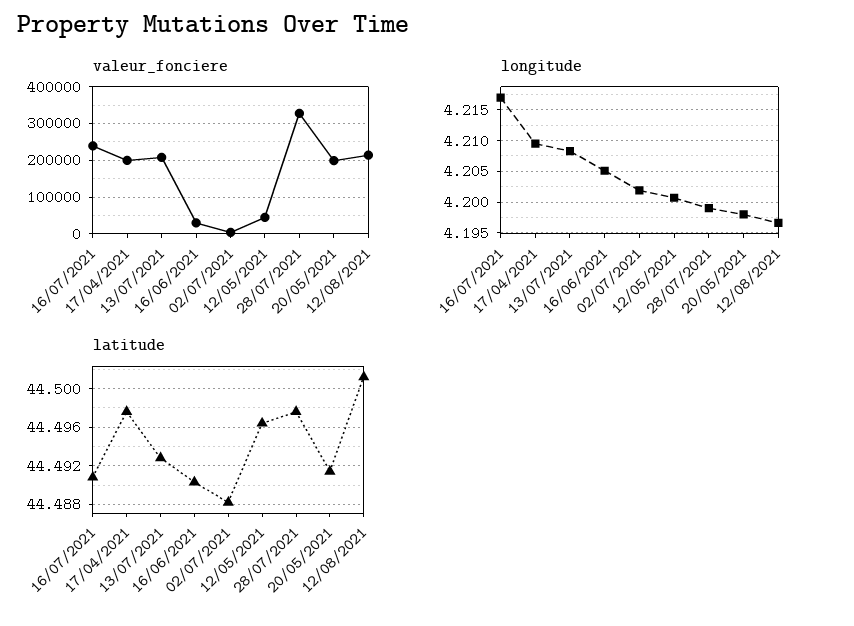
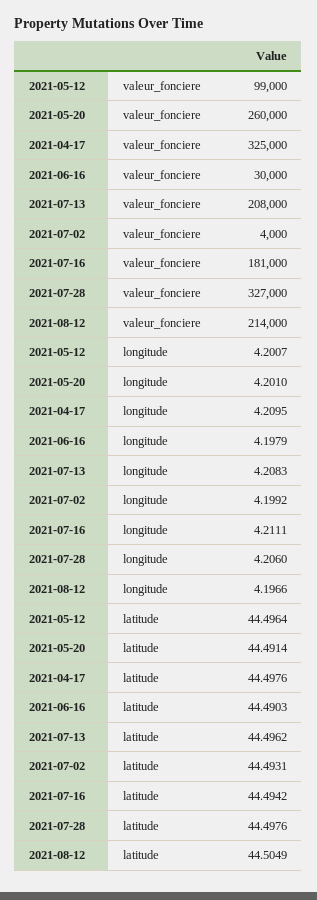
valeur_fonciere, 16/07/2021: 240000 -> 181000
valeur_fonciere, 17/04/2021: 200000 -> 325000
valeur_fonciere, 12/05/2021: 40000 -> 99000
valeur_fonciere, 20/05/2021: 200000 -> 260000
longitude, 16/07/2021: 4.217 -> 4.2111
longitude, 16/06/2021: 4.205 -> 4.1979
longitude, 02/07/2021: 4.202 -> 4.1992
longitude, 28/07/2021: 4.199 -> 4.206
longitude, 20/05/2021: 4.198 -> 4.201
latitude, 16/07/2021: 44.491 -> 44.4942
latitude, 13/07/2021: 44.493 -> 44.4962
latitude, 02/07/2021: 44.488 -> 44.4931
latitude, 12/08/2021: 44.501 -> 44.5049

